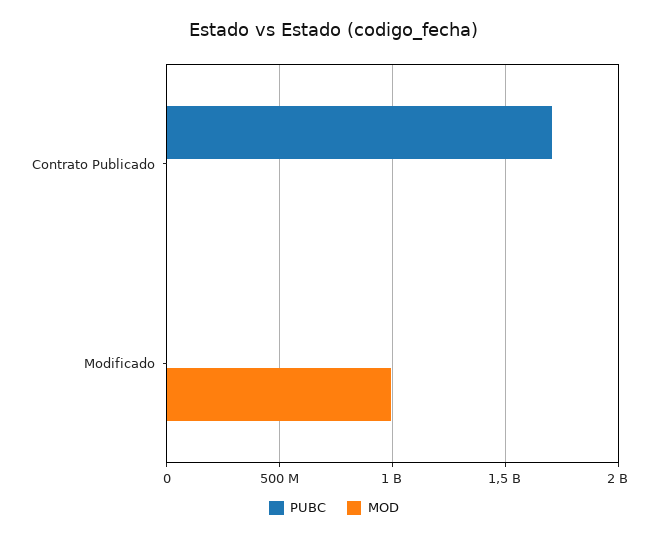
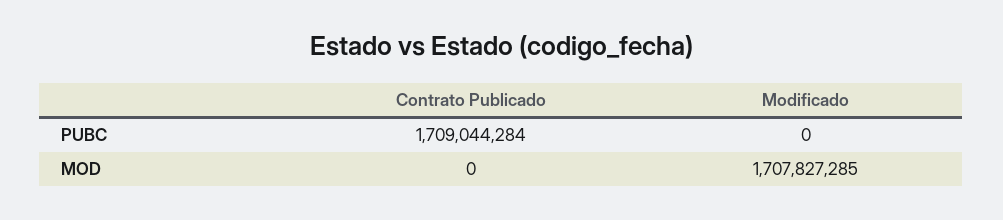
MOD, Modificado: 1000000000 -> 1707827285

